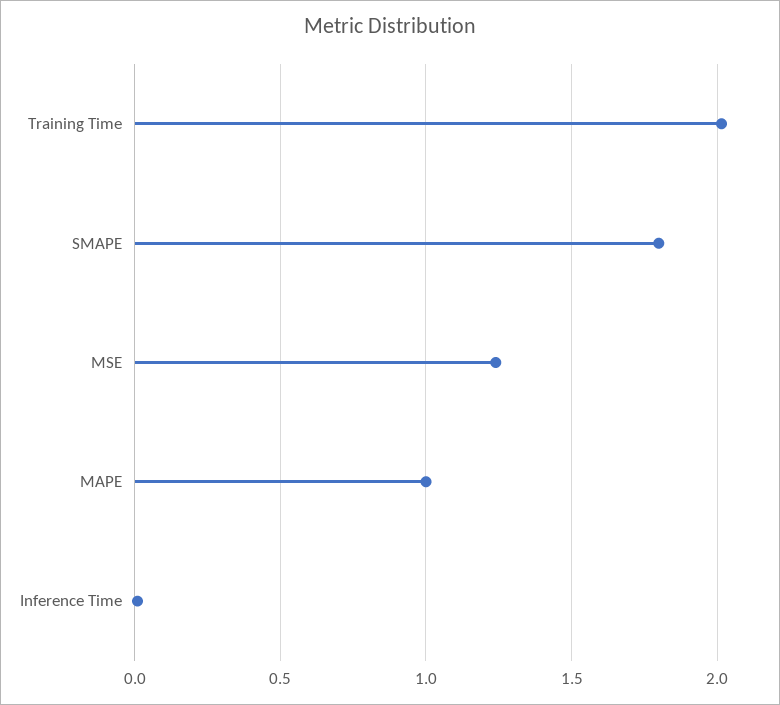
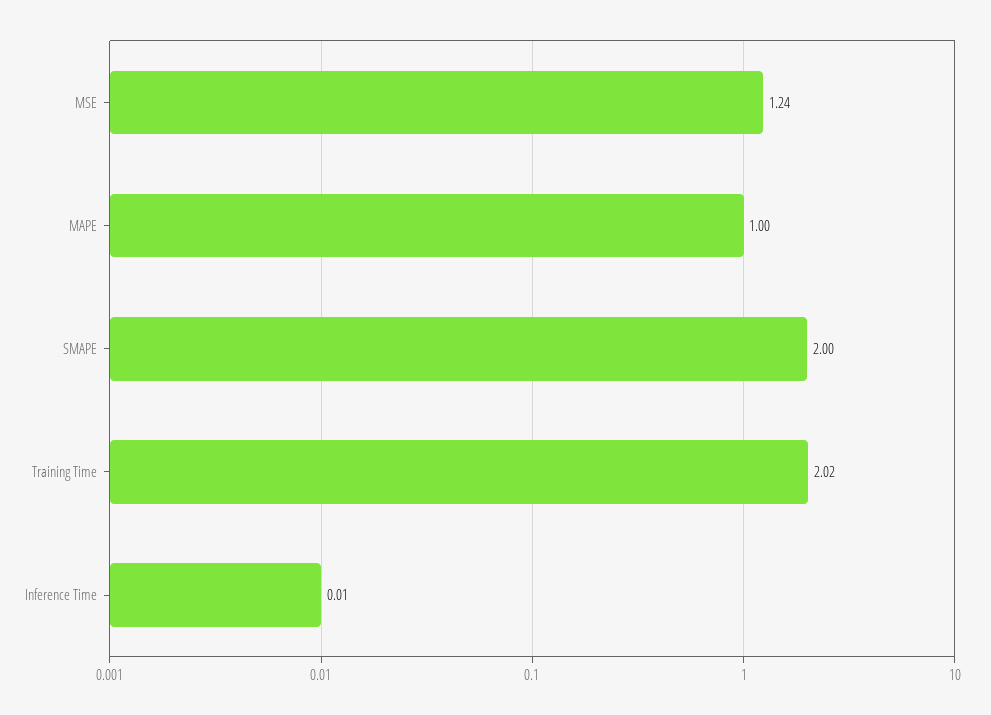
SMAPE: 1.8 -> 2

